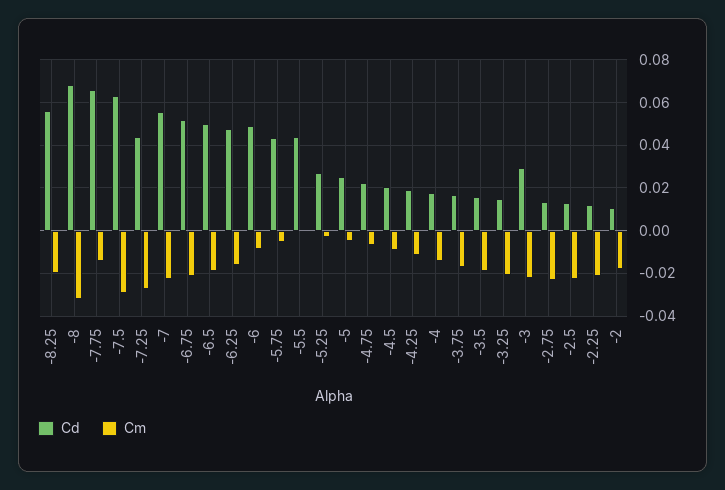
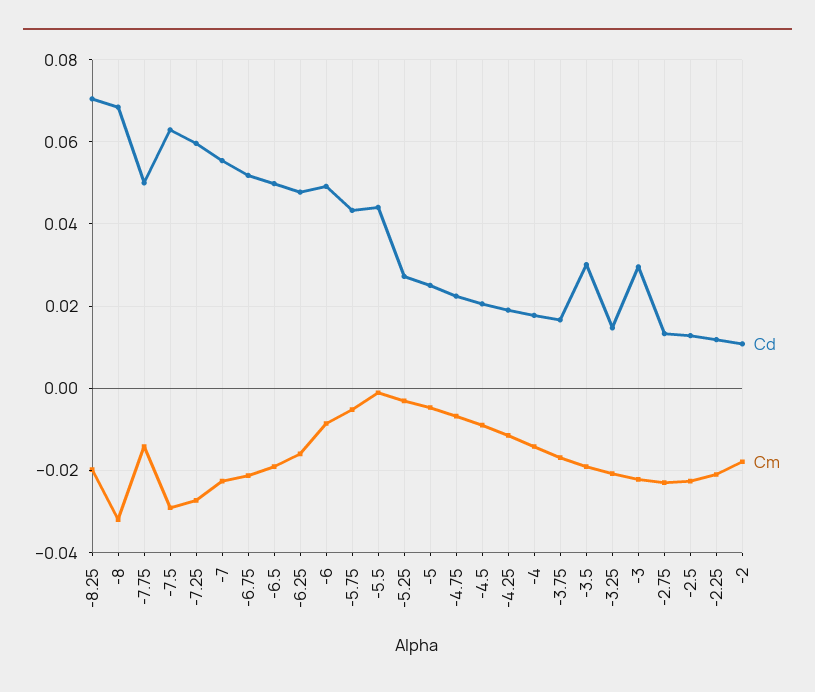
Cd, -8.25: 0.055 -> 0.07
Cd, -7.75: 0.065 -> 0.05
Cd, -7.25: 0.045 -> 0.06
Cd, -3.5: 0.015 -> 0.03

